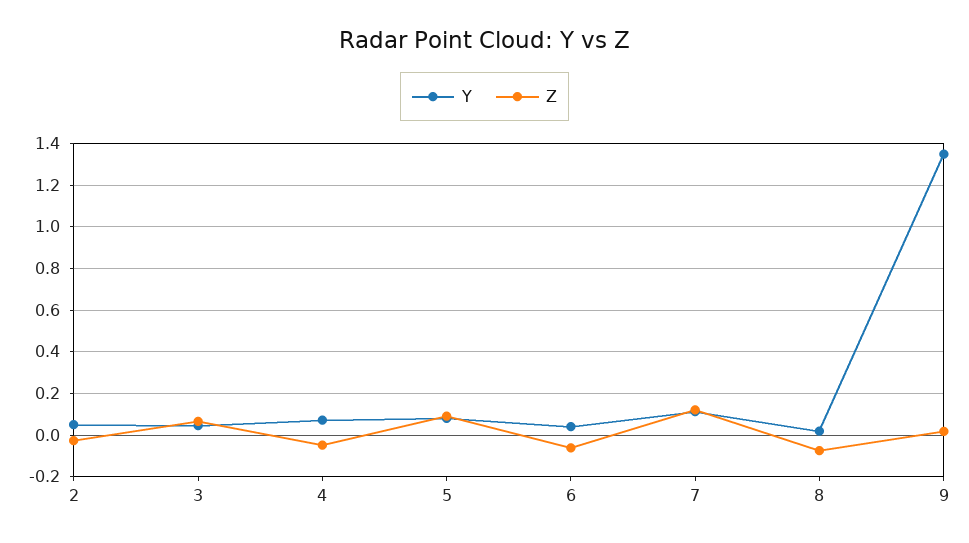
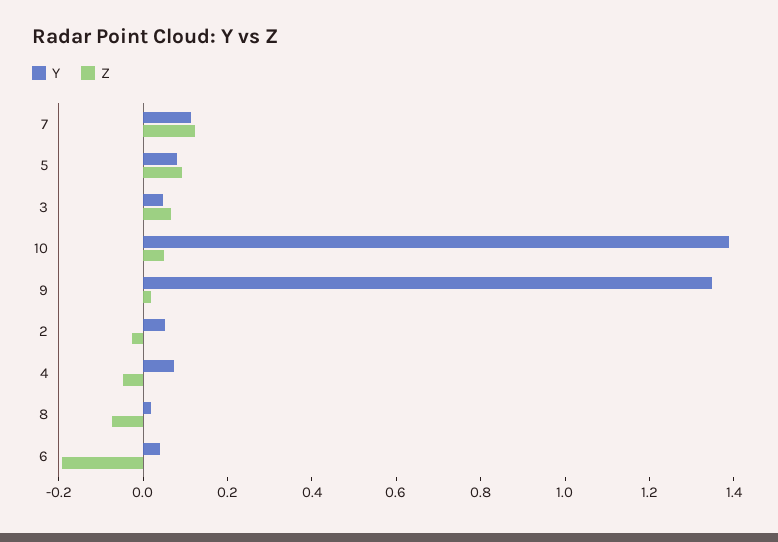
Z, 6: -0.05 -> -0.2
Y, 10: none -> 1.4
Z, 10: none -> 0.05

